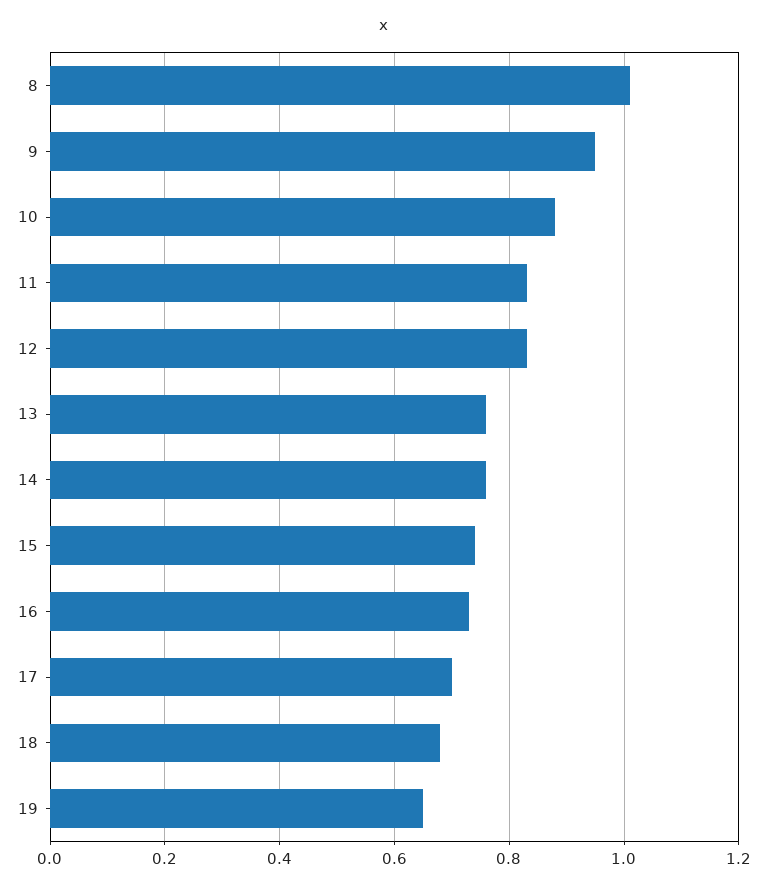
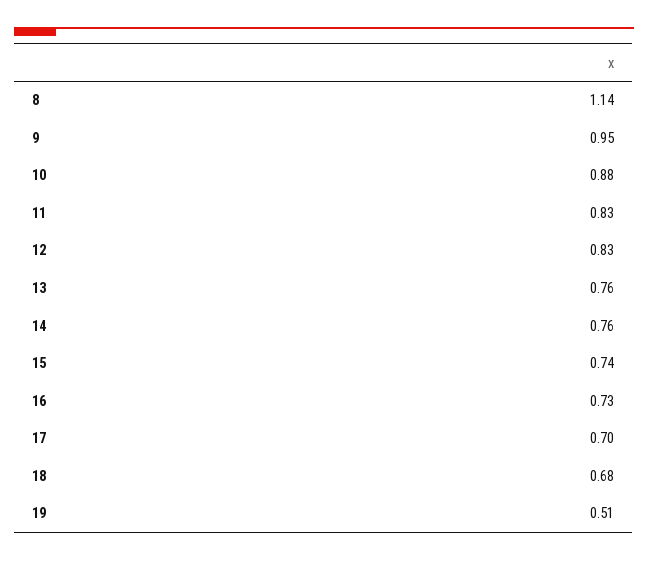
8: 1 -> 1.14
19: 0.65 -> 0.51

